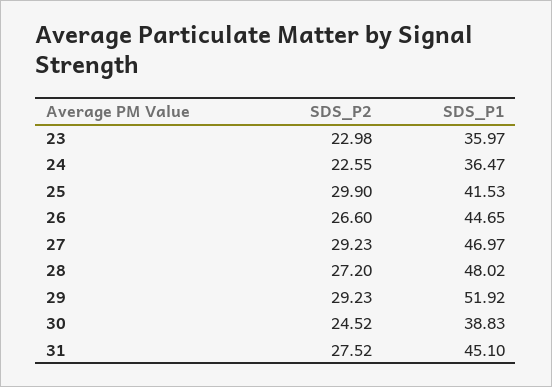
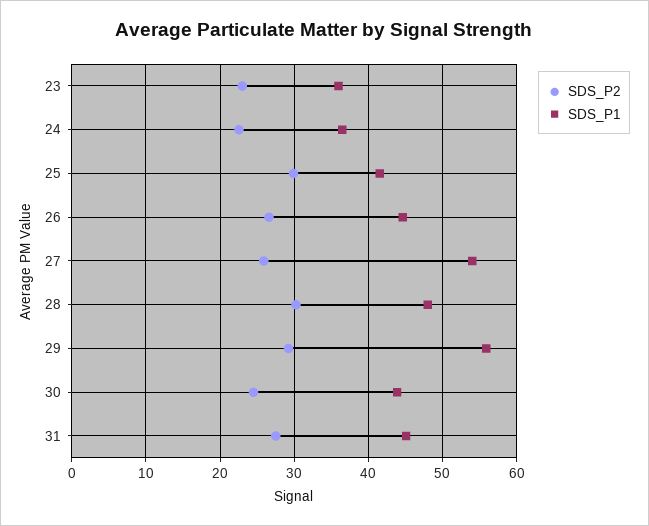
SDS_P2, 27: 29.23 -> 26
SDS_P1, 27: 46.97 -> 54
SDS_P2, 28: 27.2 -> 30
SDS_P1, 29: 51.92 -> 56
SDS_P1, 30: 38.83 -> 44

